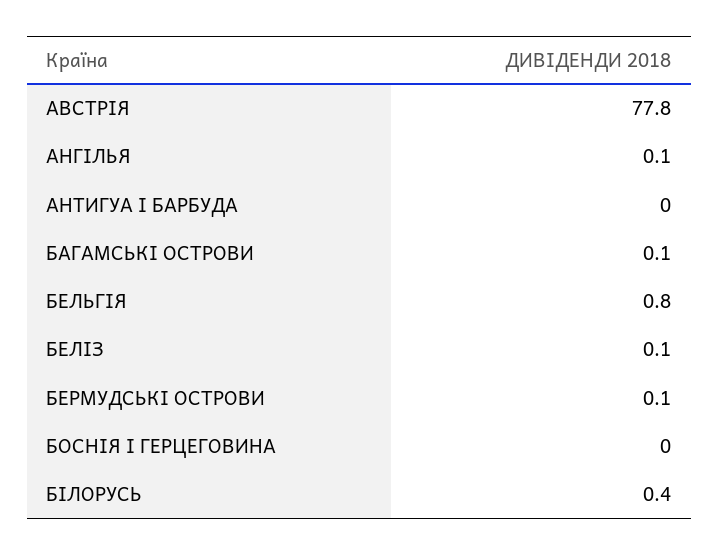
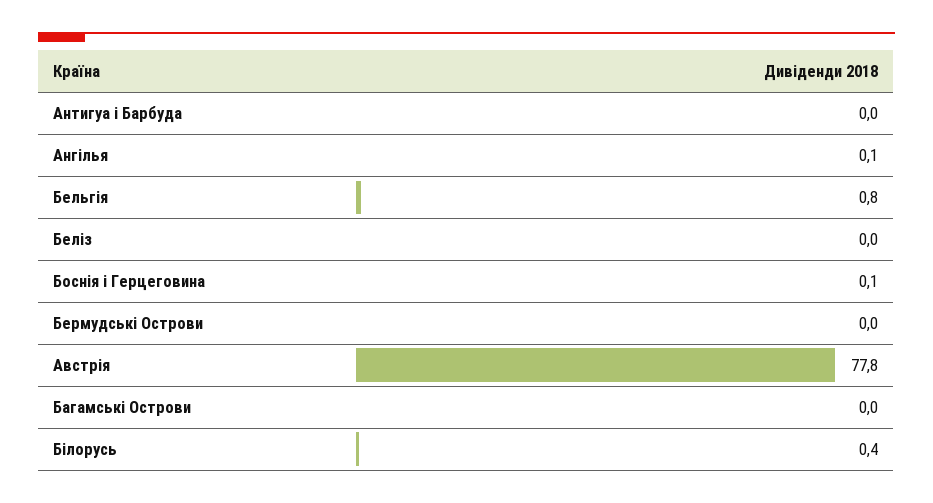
БАГАМСЬКІ ОСТРОВИ: 0.1 -> 0
БЕЛІЗ: 0.1 -> 0
БЕРМУДСЬКІ ОСТРОВИ: 0.1 -> 0
БОСНІЯ І ГЕРЦЕГОВИНА: 0 -> 0.1

